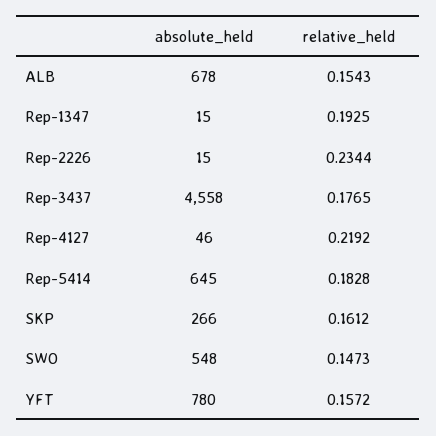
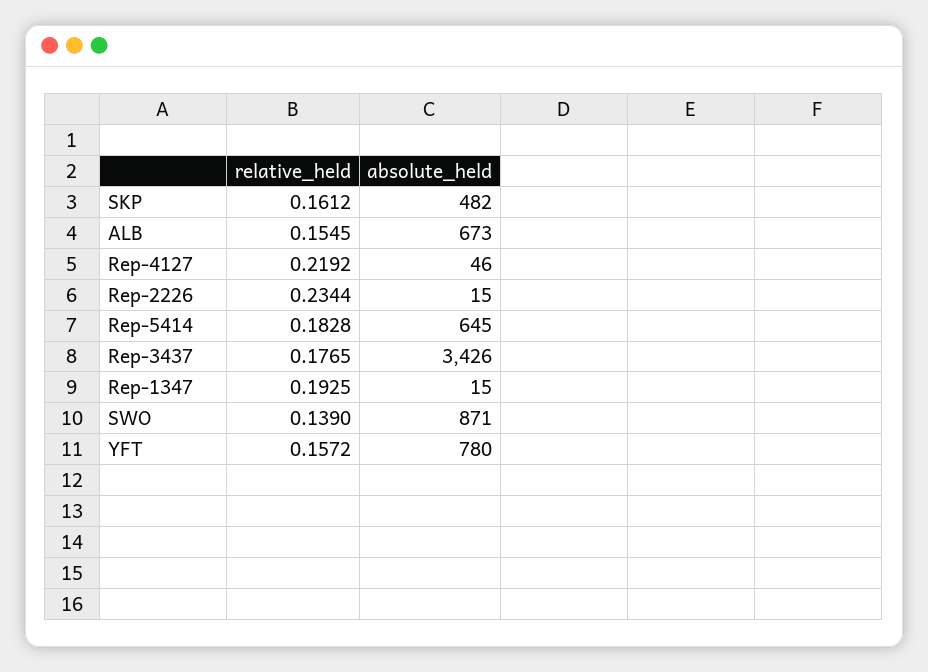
absolute_held, ALB: 678 -> 673
relative_held, ALB: 0.1543 -> 0.1545
absolute_held, Rep-3437: 4558 -> 3426
absolute_held, SKP: 266 -> 482
absolute_held, SWO: 548 -> 871
relative_held, SWO: 0.1473 -> 0.139

